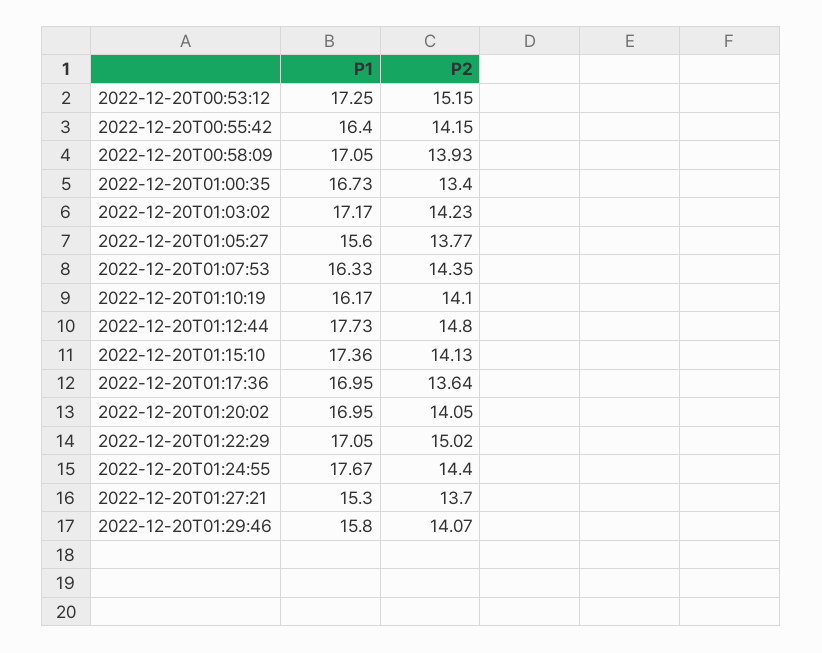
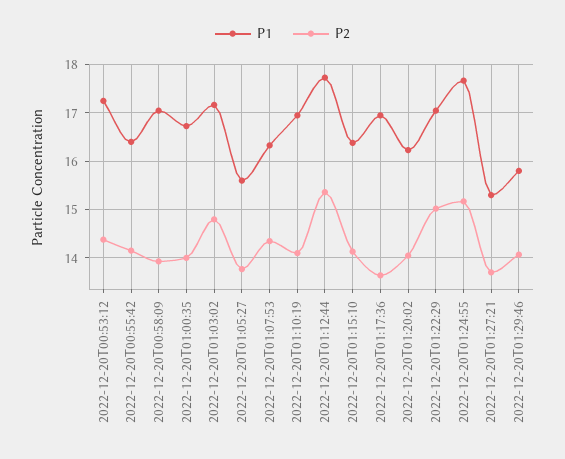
P2, 2022-12-20T00:53:12: 15.15 -> 14.4
P2, 2022-12-20T01:00:35: 13.4 -> 14
P2, 2022-12-20T01:03:02: 14.23 -> 14.8
P1, 2022-12-20T01:10:19: 16.17 -> 17
P2, 2022-12-20T01:12:44: 14.8 -> 15.4
P1, 2022-12-20T01:15:10: 17.36 -> 16.4
P1, 2022-12-20T01:20:02: 16.95 -> 16.2
P2, 2022-12-20T01:24:55: 14.4 -> 15.2

